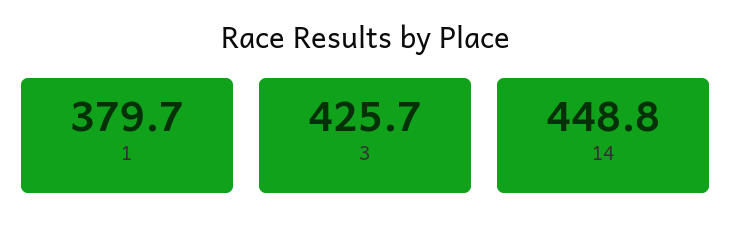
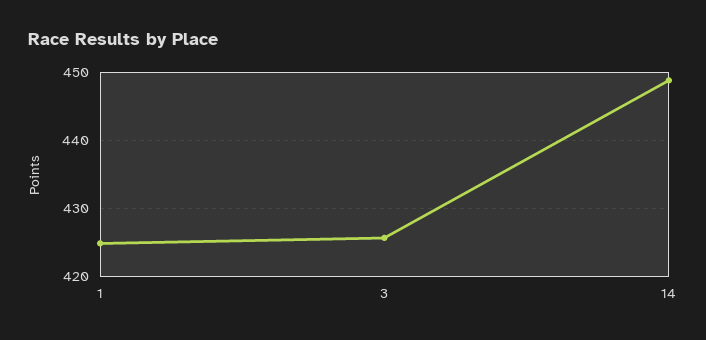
1: 379.7 -> 425

